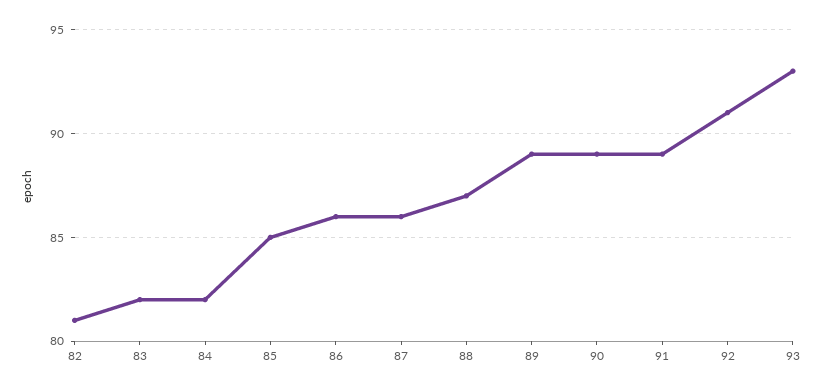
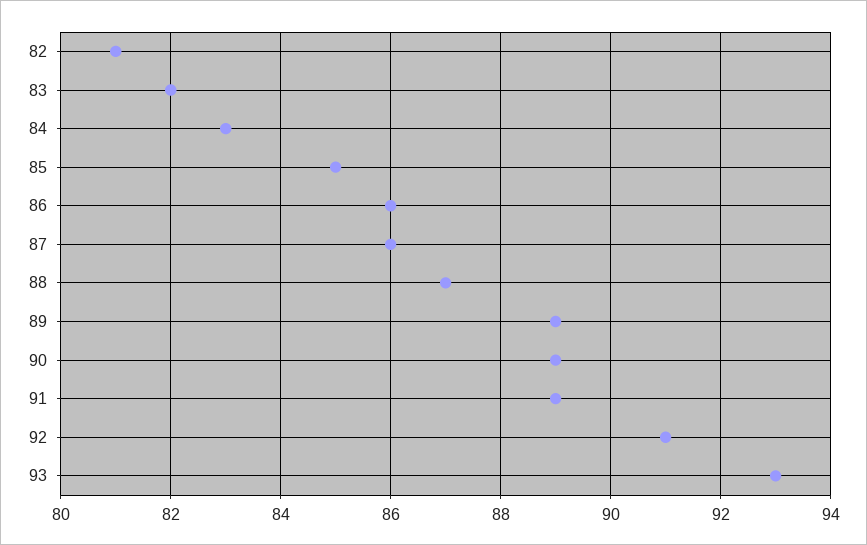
84: 82 -> 83

